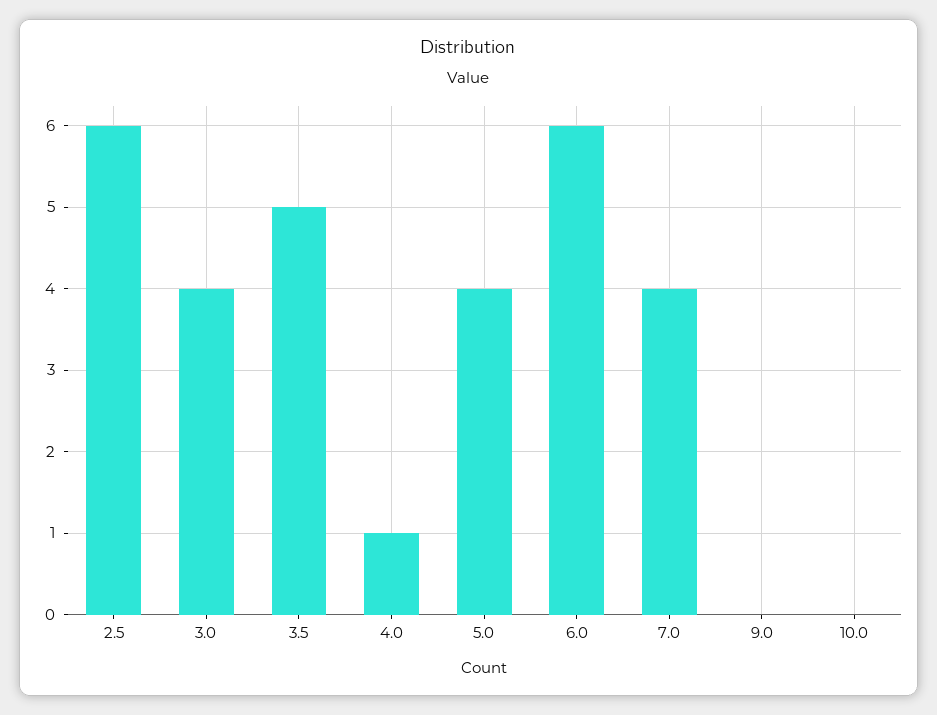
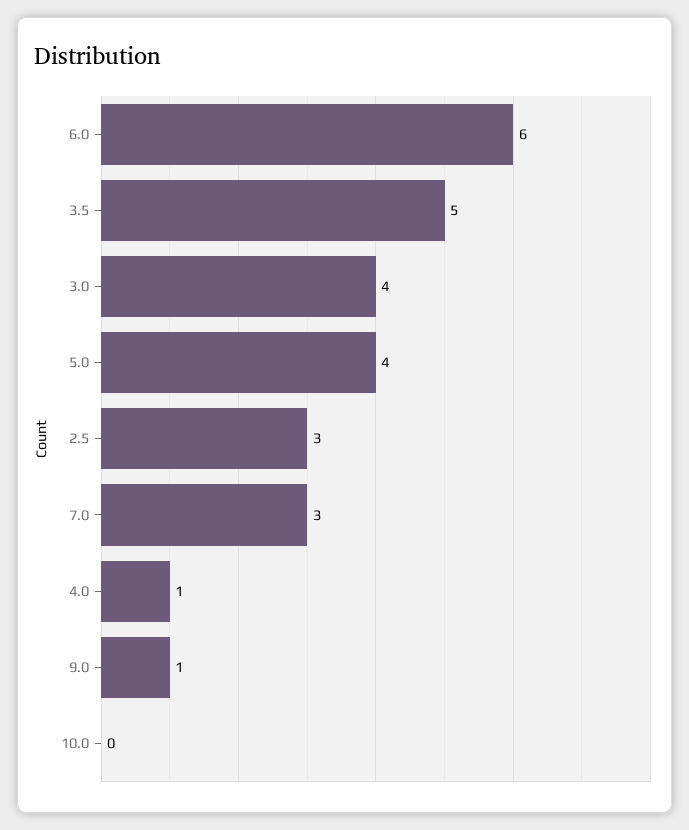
2.5: 6 -> 3
7.0: 4 -> 3
9.0: 0 -> 1

